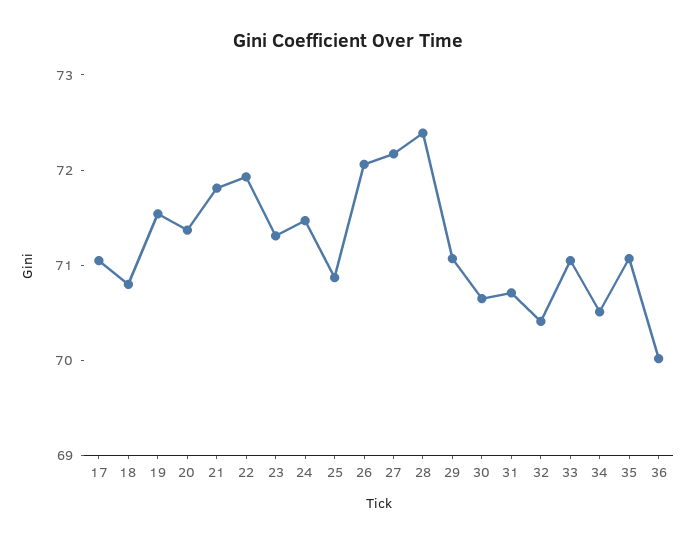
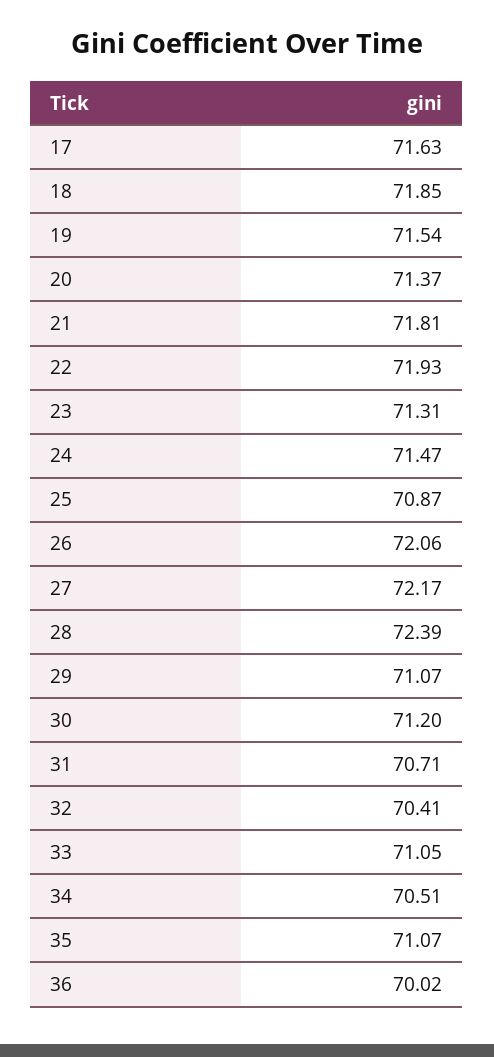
17: 71 -> 71.63
18: 70.8 -> 71.85
30: 70.6 -> 71.2

